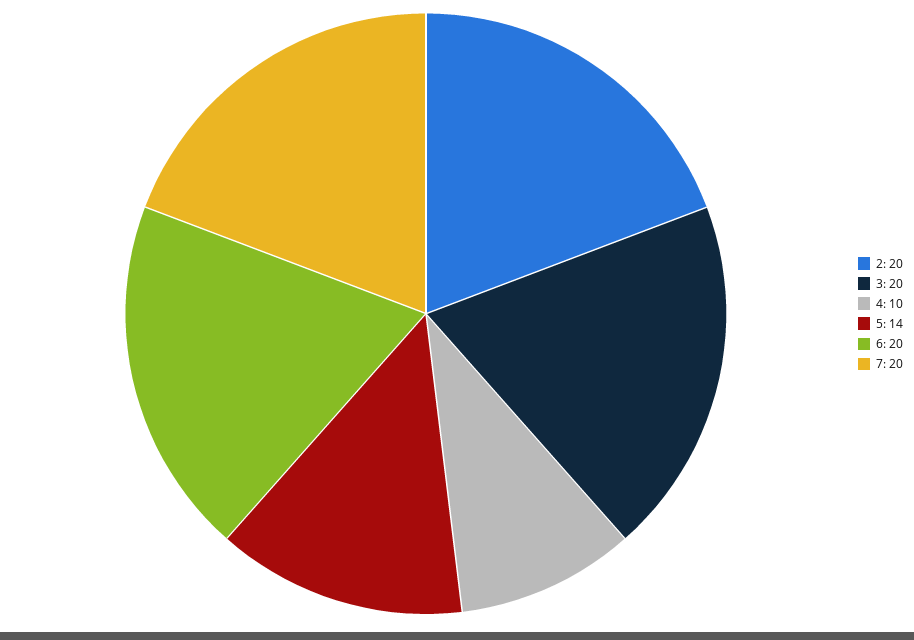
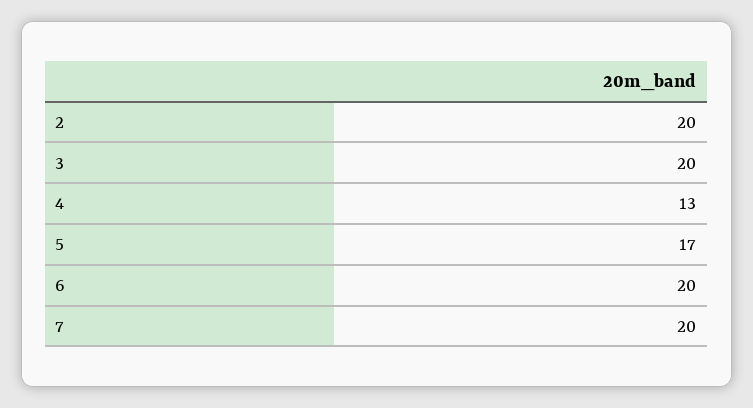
4: 10 -> 13
5: 14 -> 17

